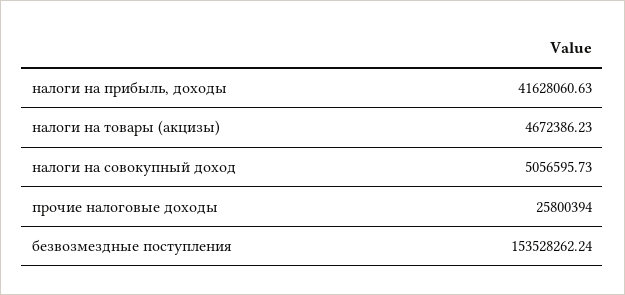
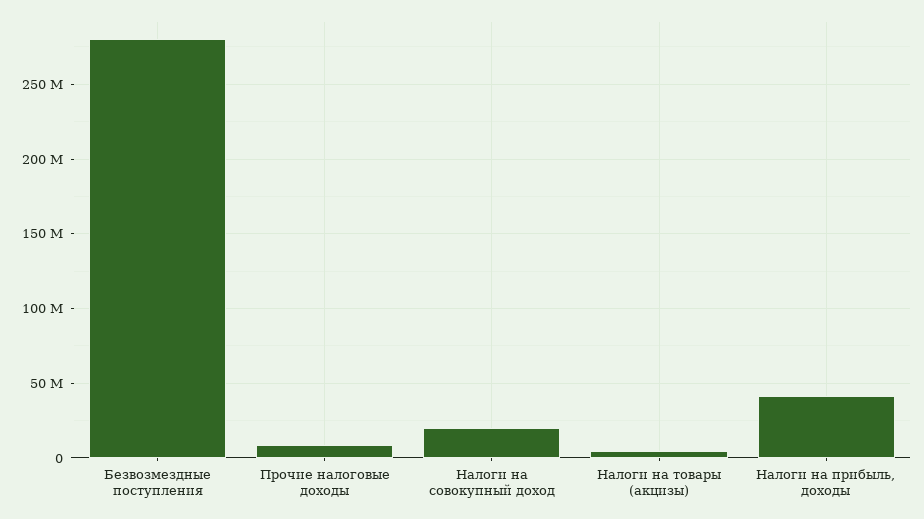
налоги на совокупный доход: 5056595.73 -> 20000000
прочие налоговые доходы: 25800394 -> 10000000
безвозмездные поступления: 153528262.24 -> 280000000

